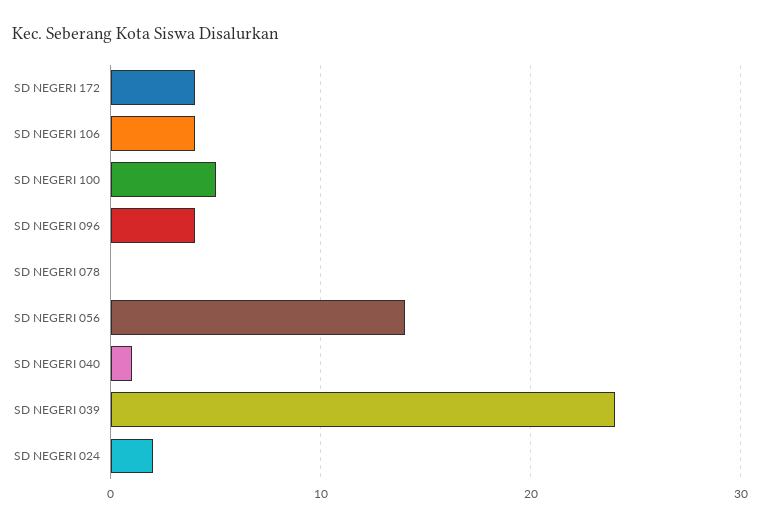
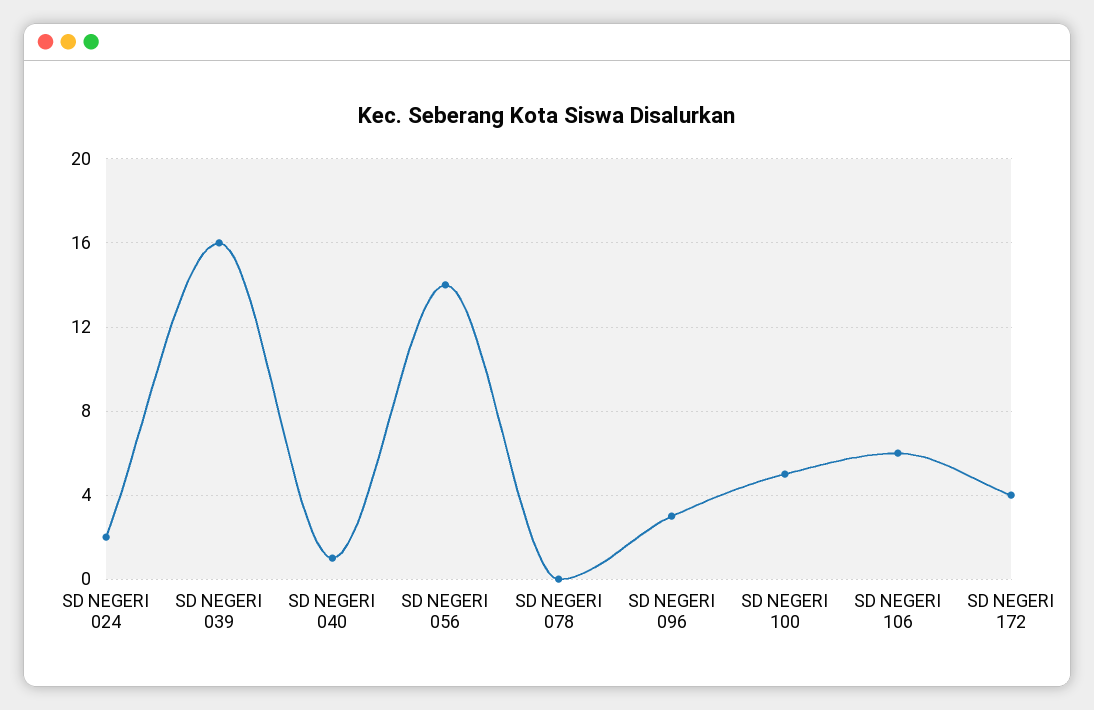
SD NEGERI 106: 4 -> 6
SD NEGERI 096: 4 -> 3
SD NEGERI 039: 24 -> 16

